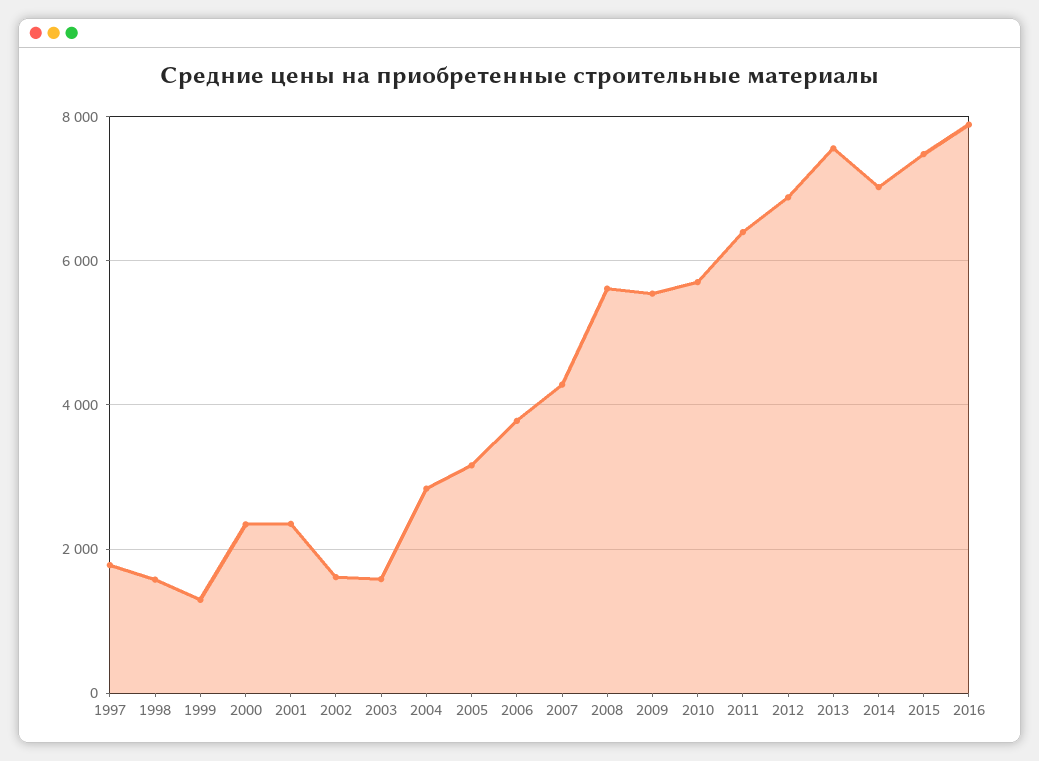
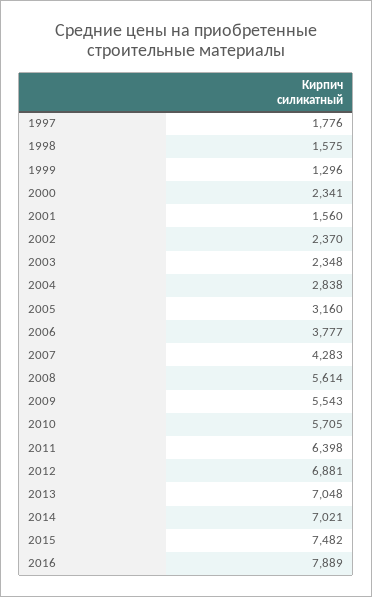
2001: 2400 -> 1560
2002: 1600 -> 2370
2003: 1600 -> 2348
2013: 7600 -> 7048

